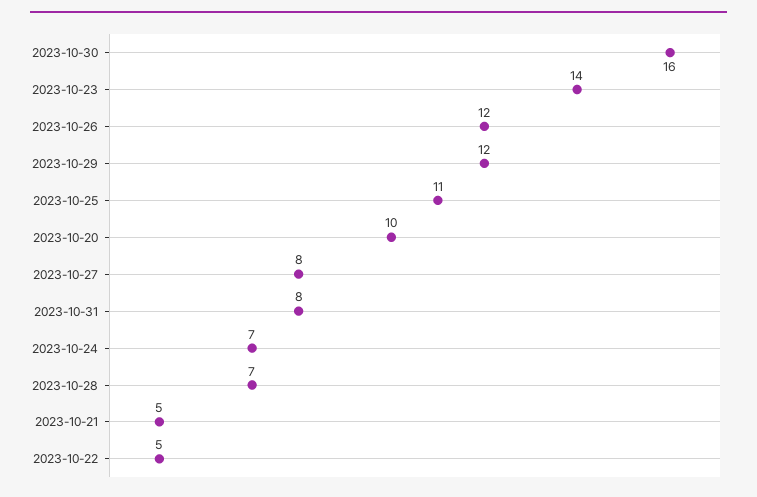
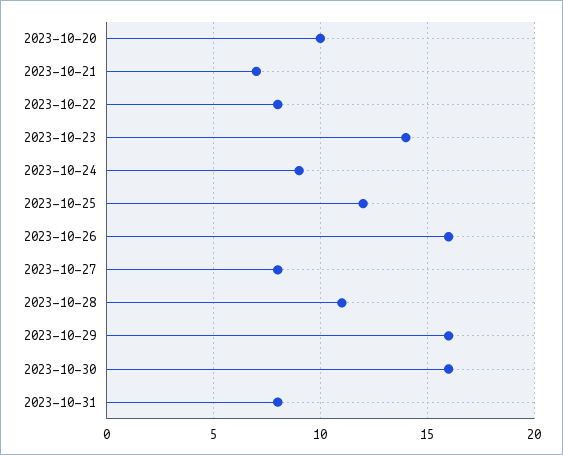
2023-10-26: 12 -> 16
2023-10-29: 12 -> 16
2023-10-25: 11 -> 12
2023-10-24: 7 -> 9
2023-10-28: 7 -> 11
2023-10-21: 5 -> 7
2023-10-22: 5 -> 8

